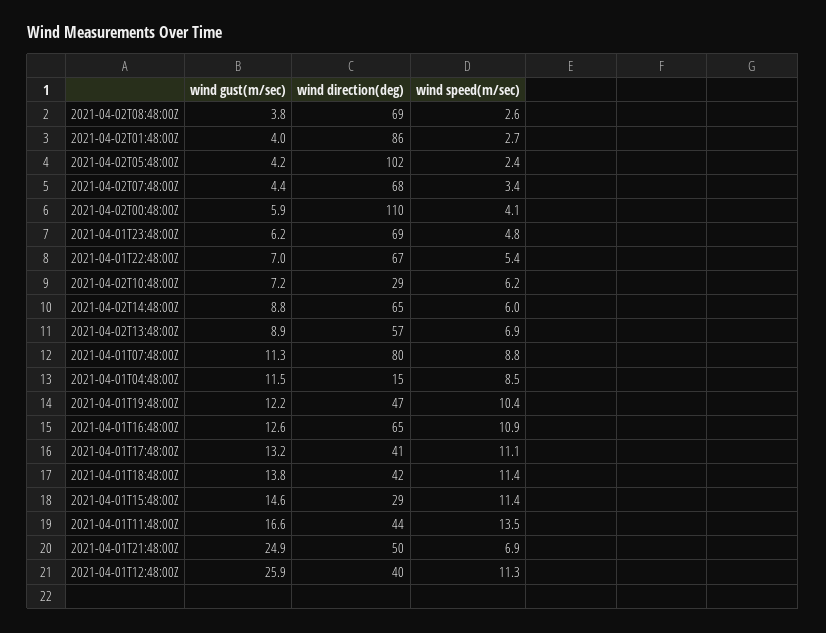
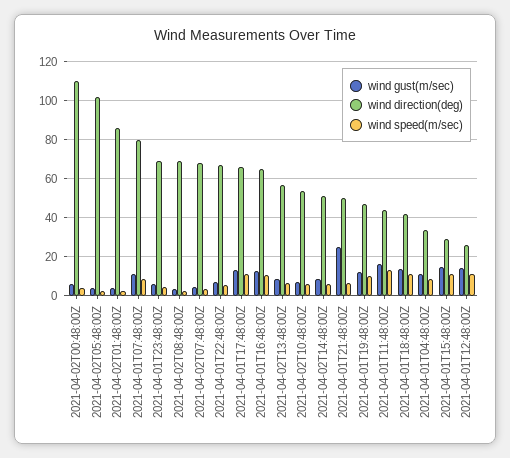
wind direction(deg), 2021-04-02T10:48:00Z: 29 -> 55
wind direction(deg), 2021-04-02T14:48:00Z: 65 -> 50
wind direction(deg), 2021-04-01T04:48:00Z: 15 -> 35
wind direction(deg), 2021-04-01T17:48:00Z: 41 -> 65
wind gust(m/sec), 2021-04-01T12:48:00Z: 25.9 -> 15
wind direction(deg), 2021-04-01T12:48:00Z: 40 -> 25

